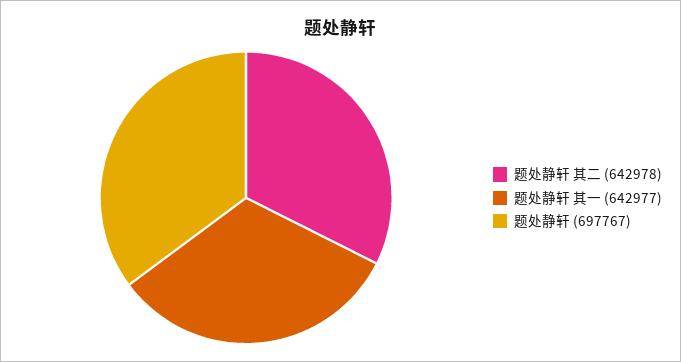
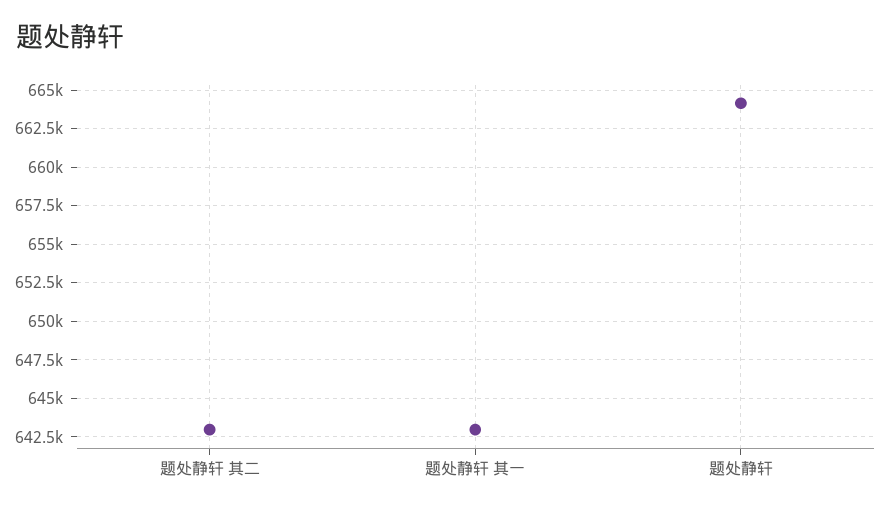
题处静轩: 697767 -> 664000

